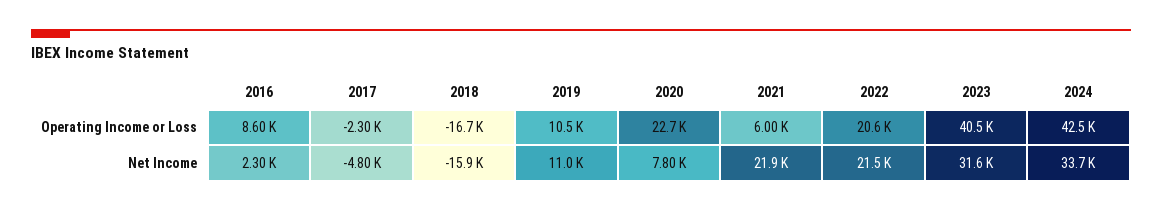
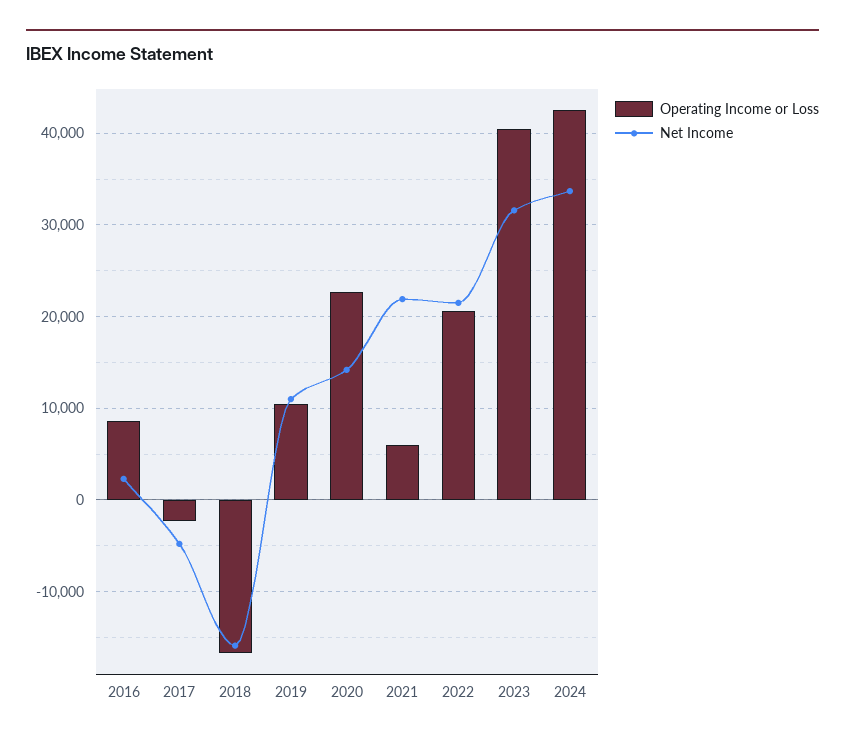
Net Income, 2020: 7800 -> 14000

